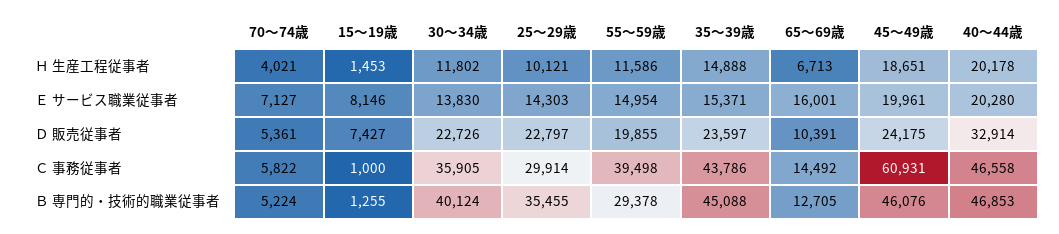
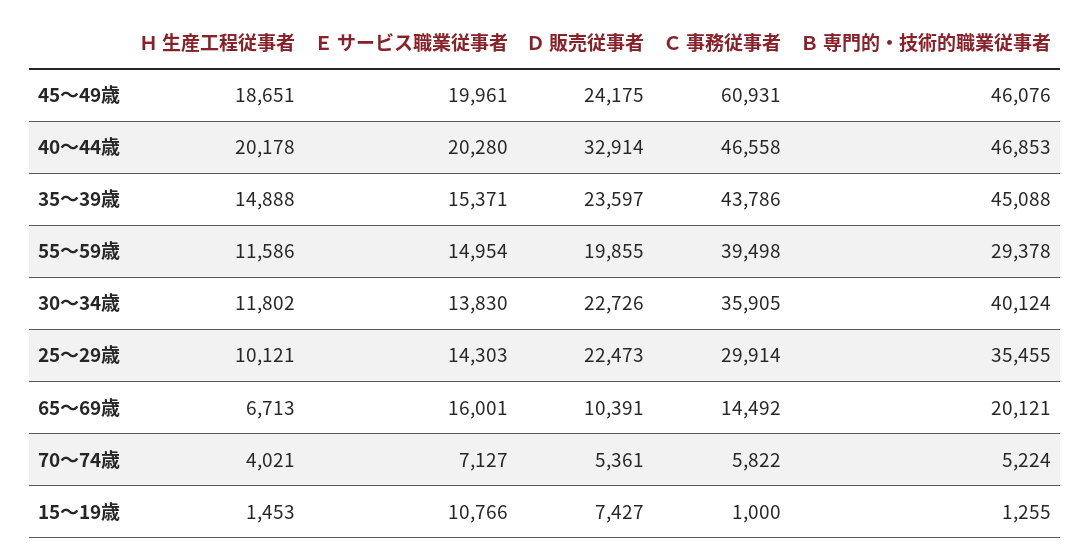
15～19歳, Ｅ サービス職業従事者: 8146 -> 10766
25～29歳, Ｄ 販売従事者: 22797 -> 22473
65～69歳, Ｂ 専門的・技術的職業従事者: 12705 -> 20121

